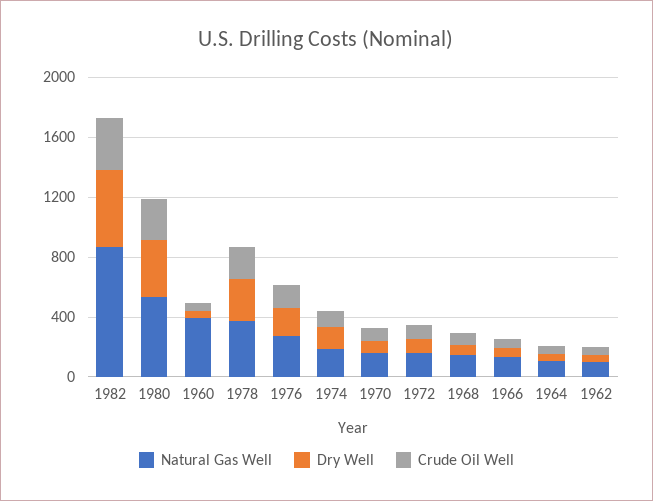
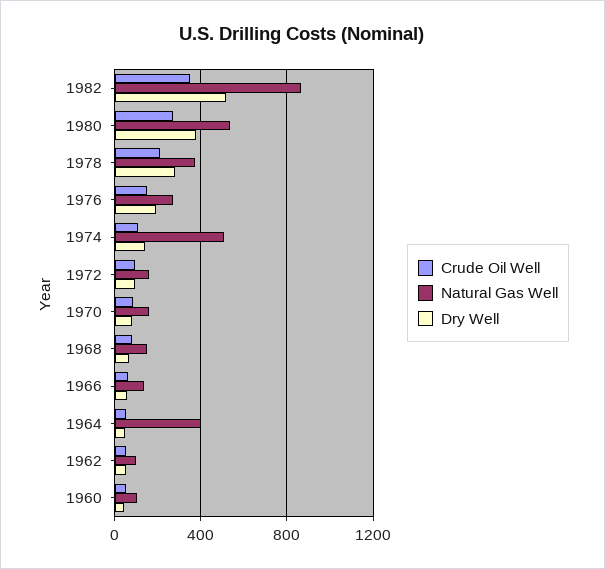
Natural Gas Well, 1960: 400 -> 100
Natural Gas Well, 1974: 200 -> 500
Natural Gas Well, 1964: 100 -> 400

